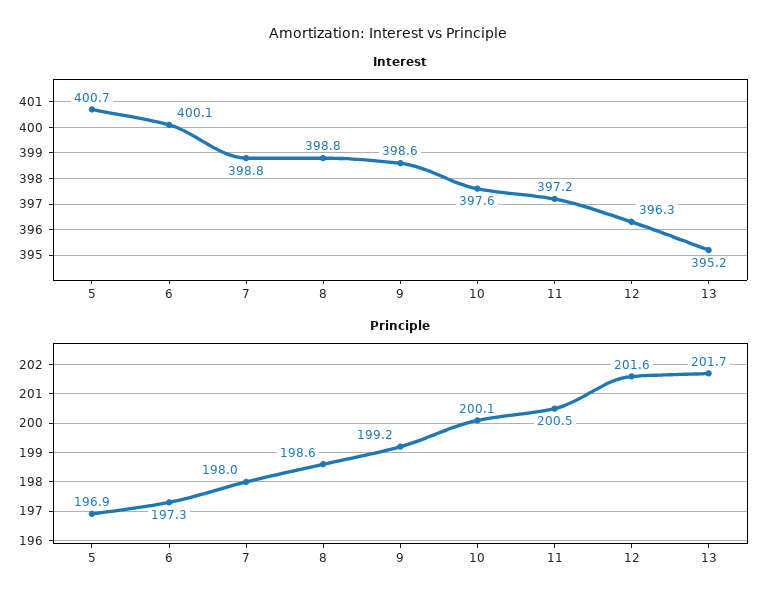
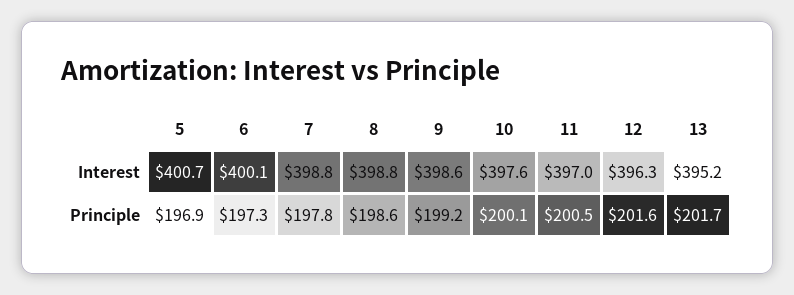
Interest, 11: 397.2 -> 397
Principle, 7: 198 -> 197.8

